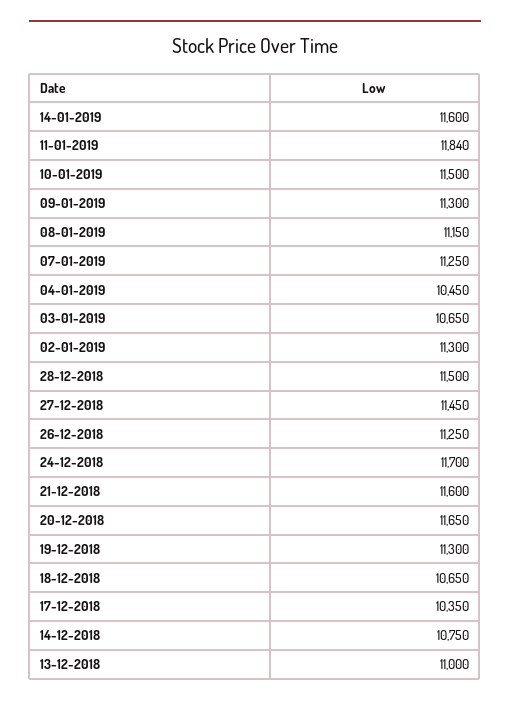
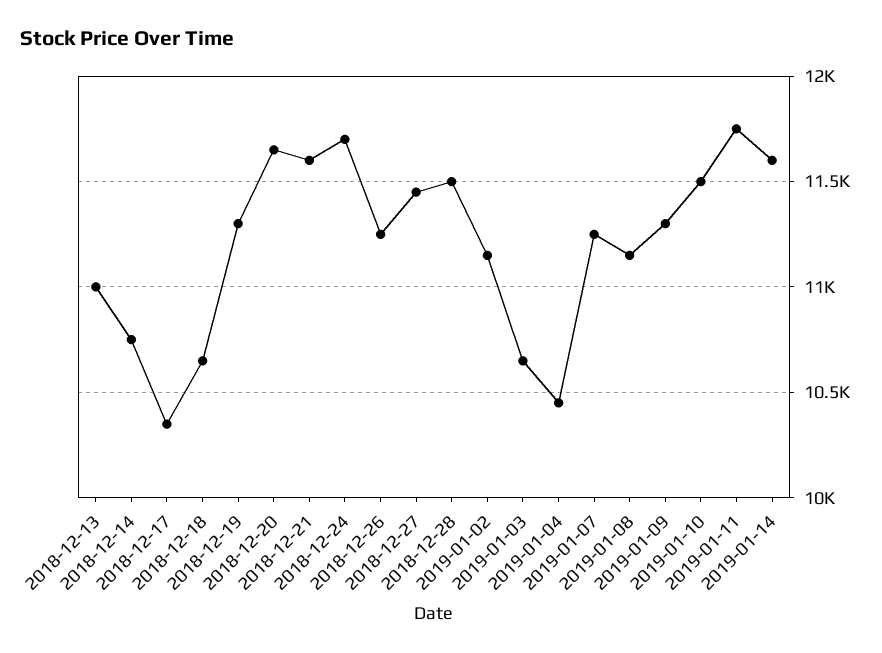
11-01-2019: 11840 -> 11750
02-01-2019: 11300 -> 11150

